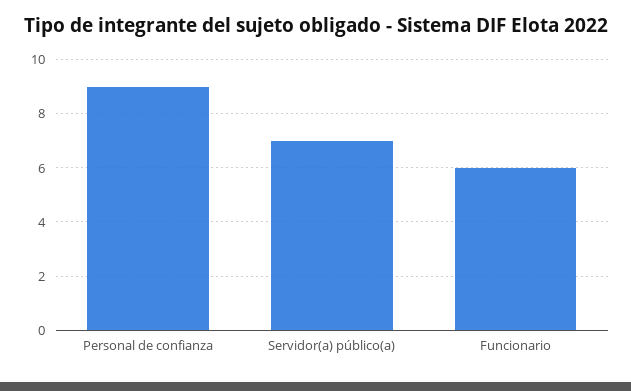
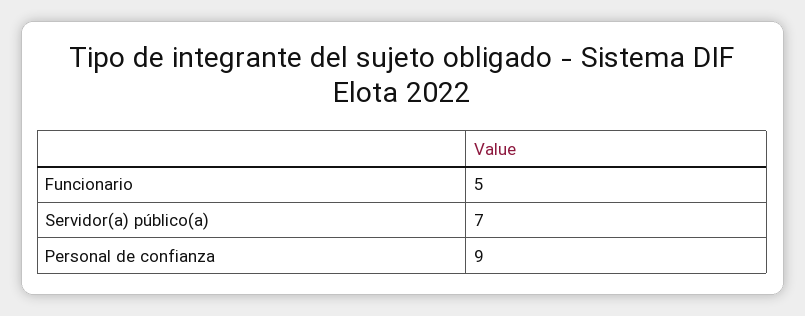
Funcionario: 6 -> 5

